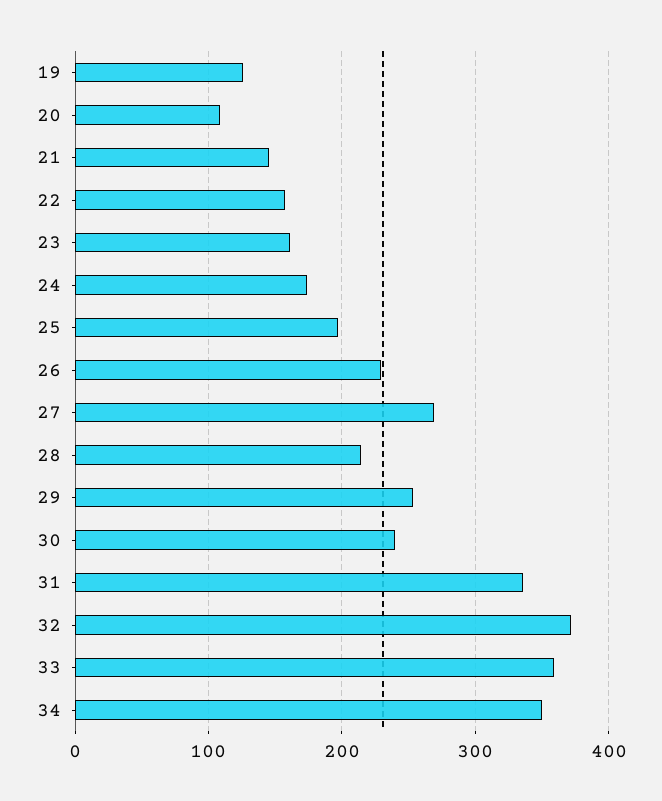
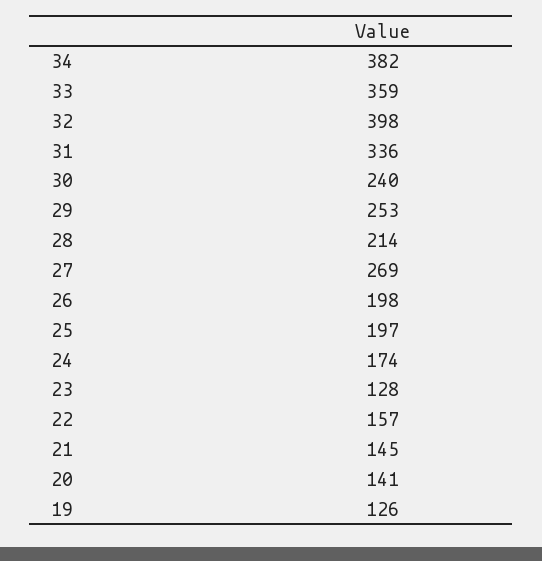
20: 110 -> 141
23: 160 -> 128
26: 230 -> 198
32: 370 -> 398
34: 350 -> 382

